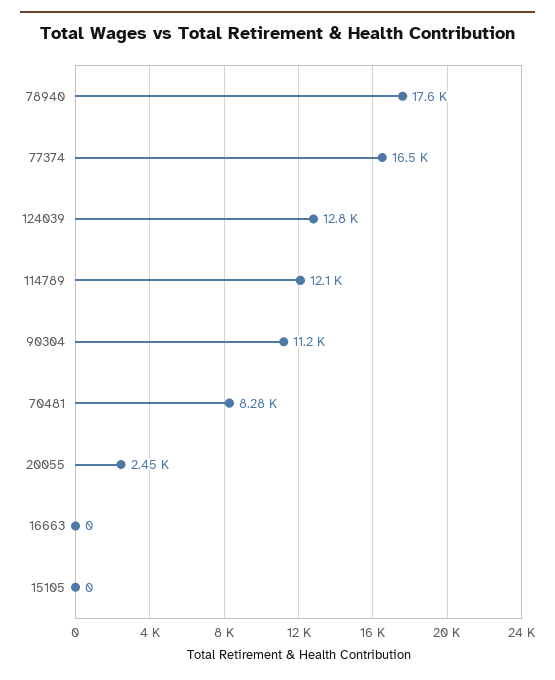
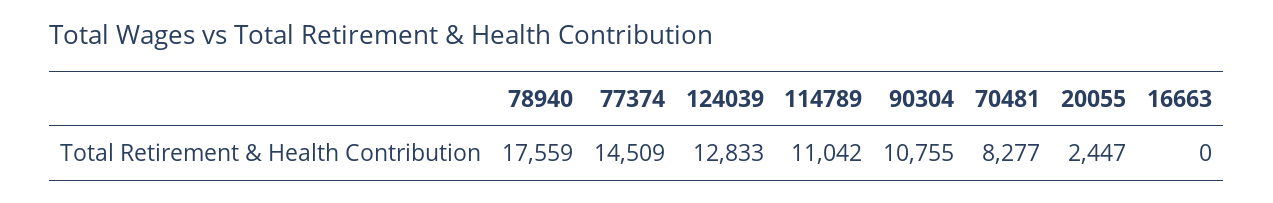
77374: 16500 -> 14509
114789: 12100 -> 11042
90304: 11200 -> 10755
15105: 0 -> none

